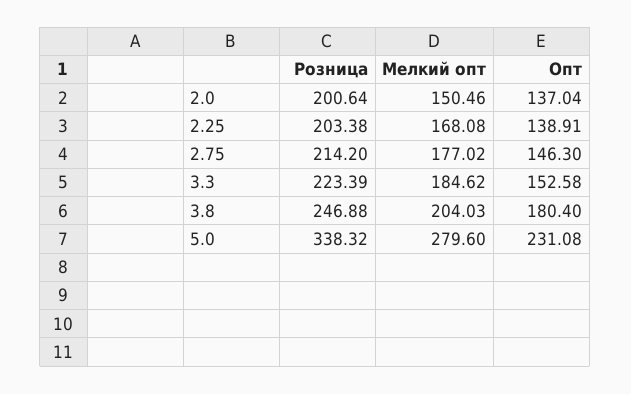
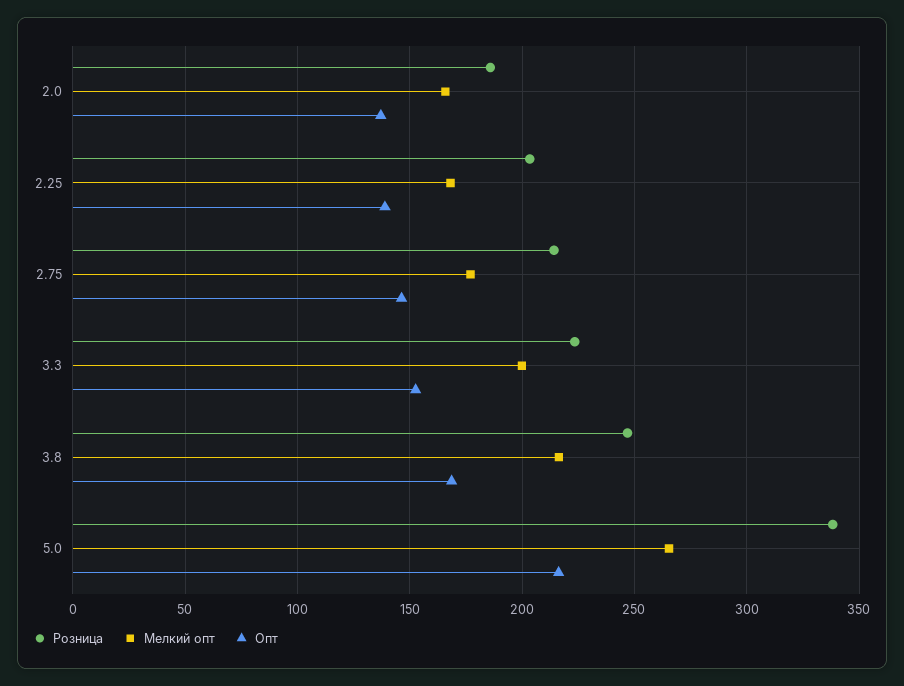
Розница, 2.0: 200.64 -> 185
Мелкий опт, 2.0: 150.46 -> 165
Мелкий опт, 3.3: 184.62 -> 200
Мелкий опт, 3.8: 204.03 -> 215
Опт, 3.8: 180.4 -> 170
Мелкий опт, 5.0: 279.6 -> 265
Опт, 5.0: 231.08 -> 215

